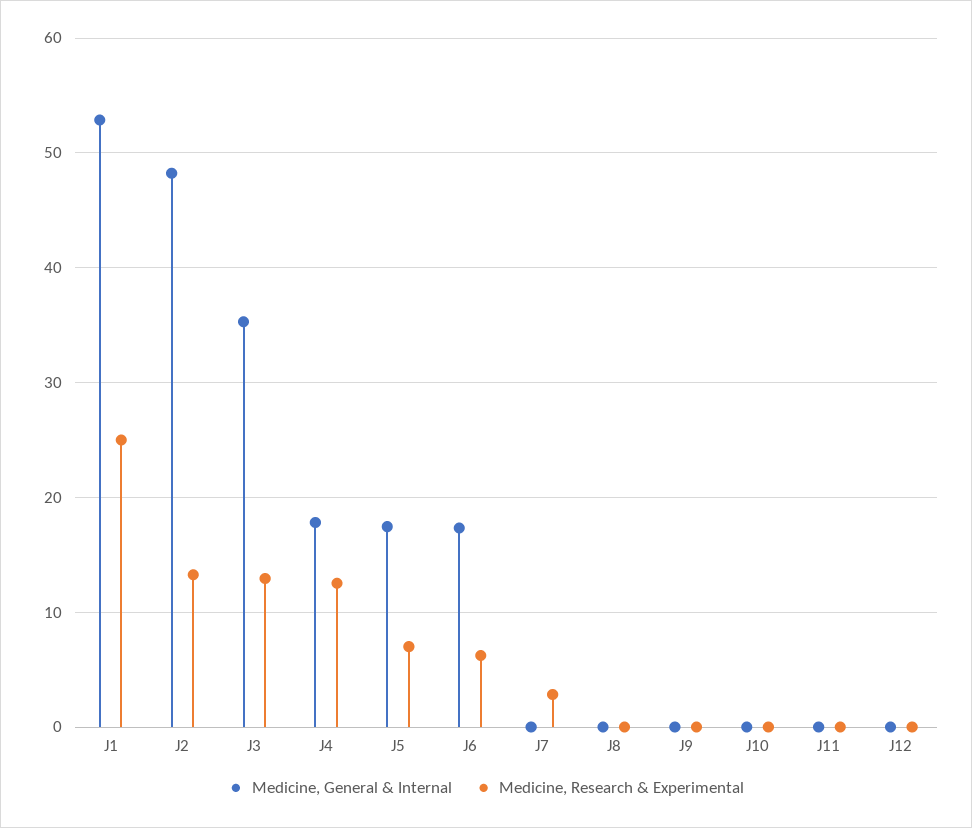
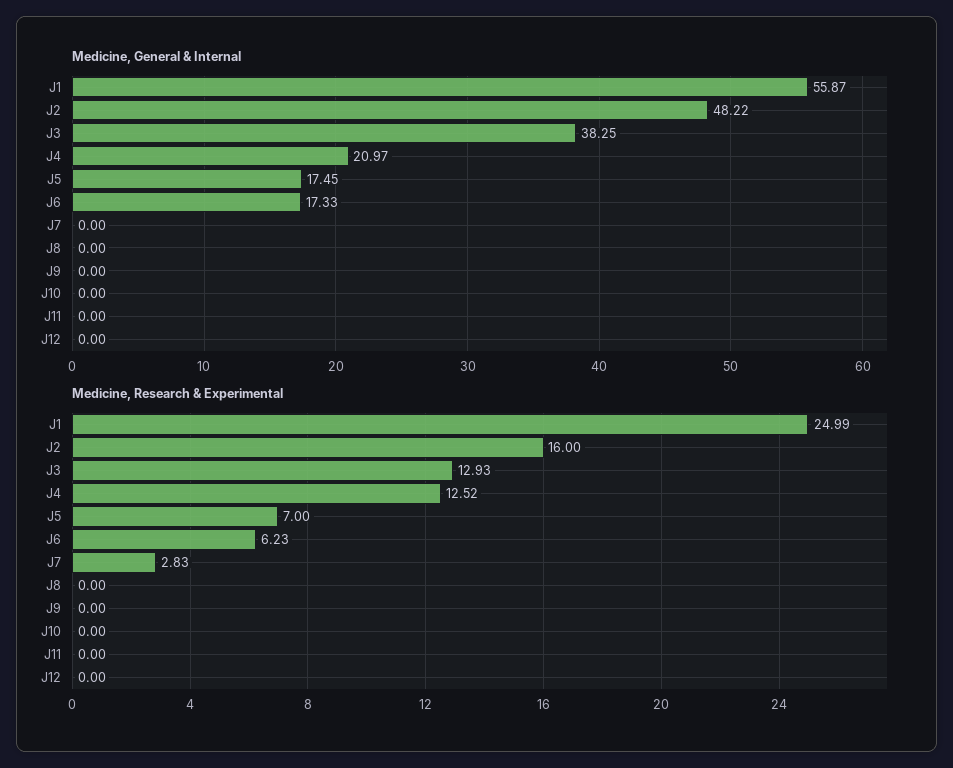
Medicine, General & Internal, J1: 53 -> 55.87
Medicine, Research & Experimental, J2: 13 -> 16
Medicine, General & Internal, J3: 35 -> 38.25
Medicine, General & Internal, J4: 18 -> 20.97

